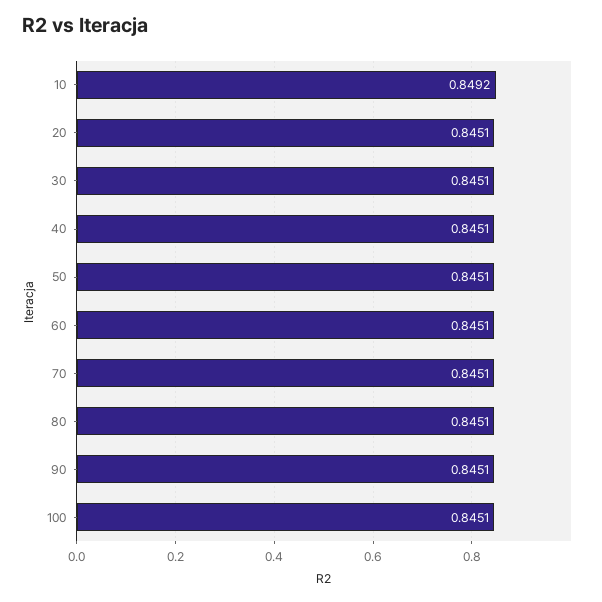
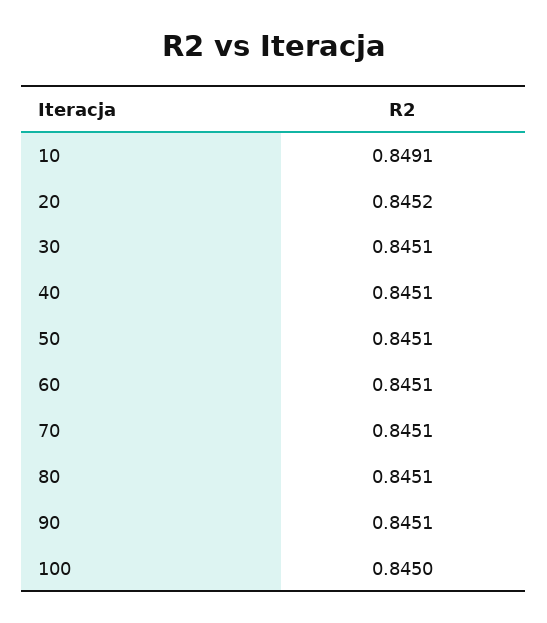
10: 0.8492 -> 0.8491
20: 0.8451 -> 0.8452
100: 0.8451 -> 0.845

